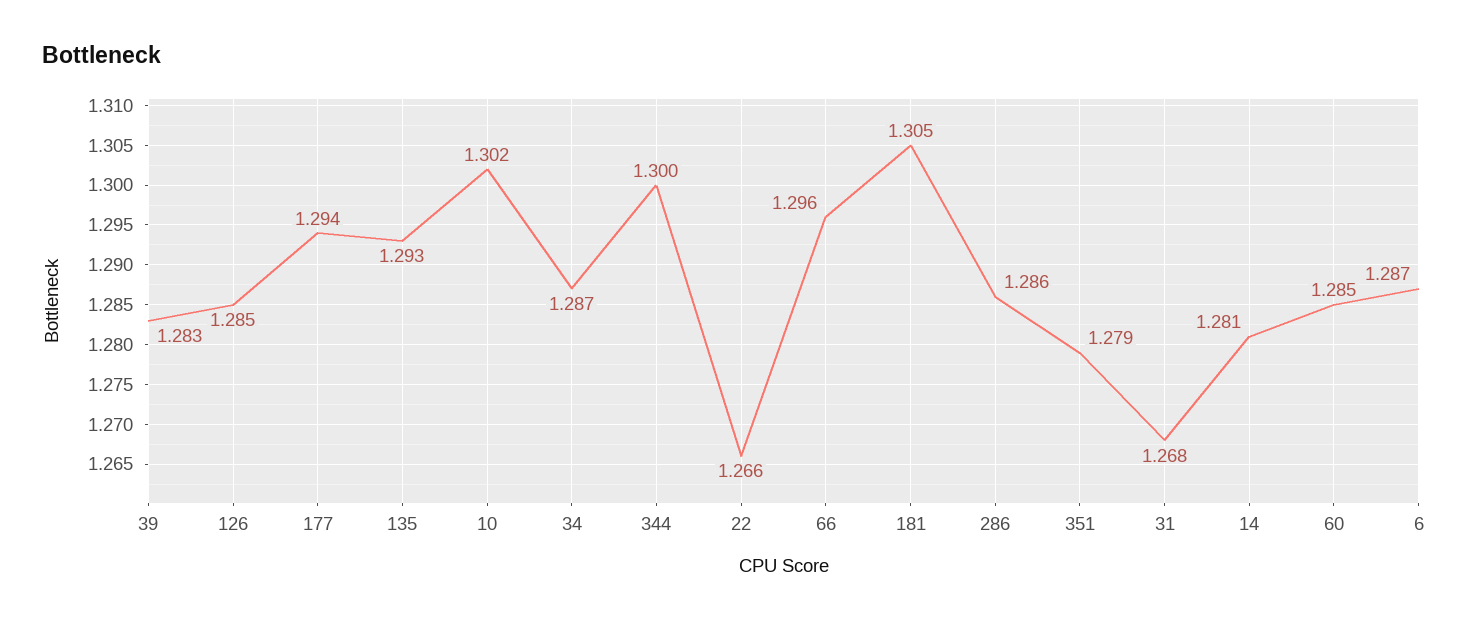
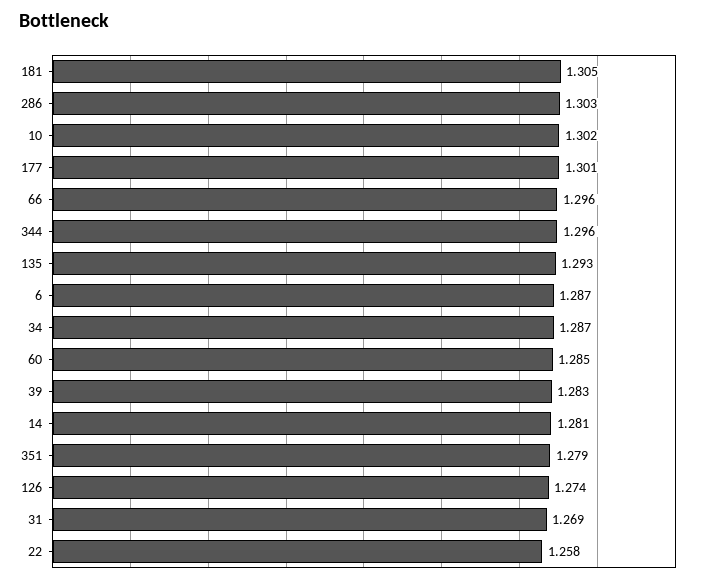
126: 1.285 -> 1.274
177: 1.294 -> 1.301
344: 1.3 -> 1.296
22: 1.266 -> 1.258
286: 1.286 -> 1.303
31: 1.268 -> 1.269

